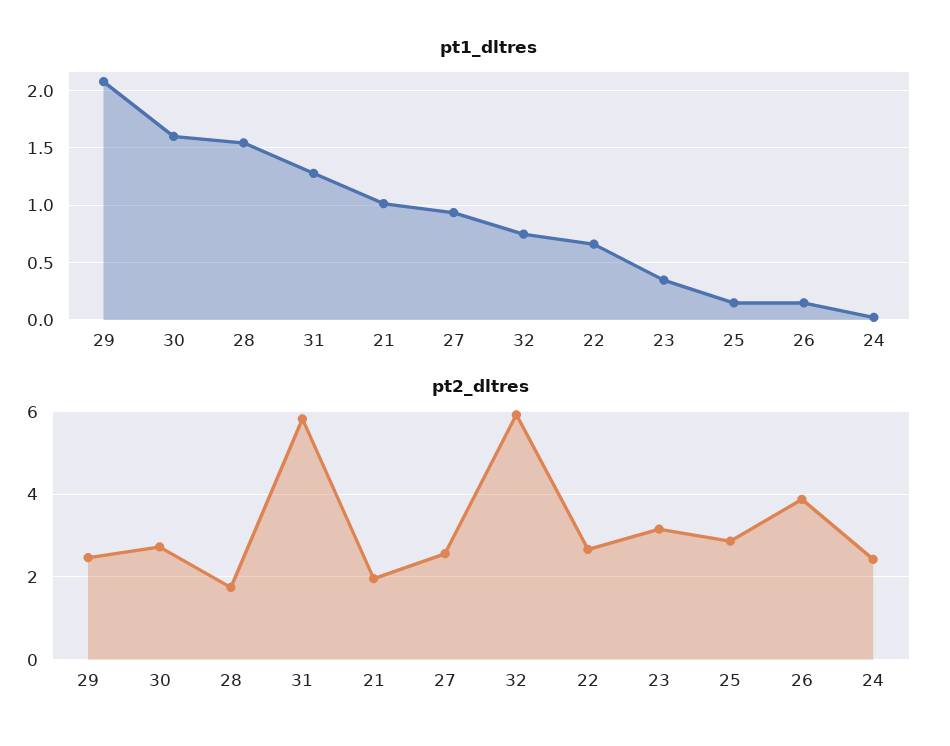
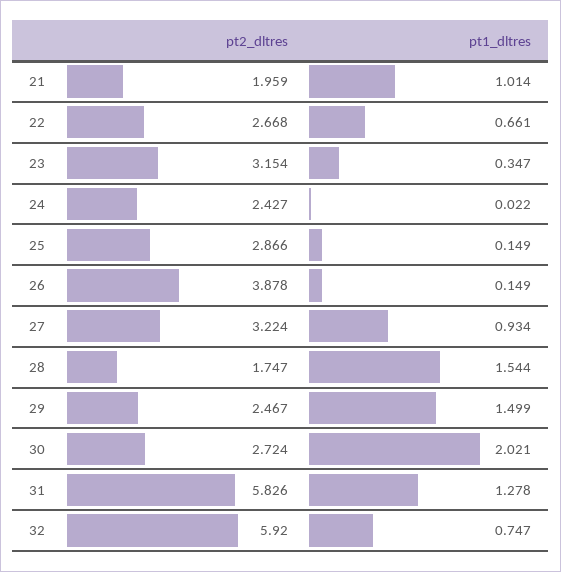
pt1_dltres, 29: 2.1 -> 1.499
pt1_dltres, 30: 1.6 -> 2.021
pt2_dltres, 27: 2.6 -> 3.224

